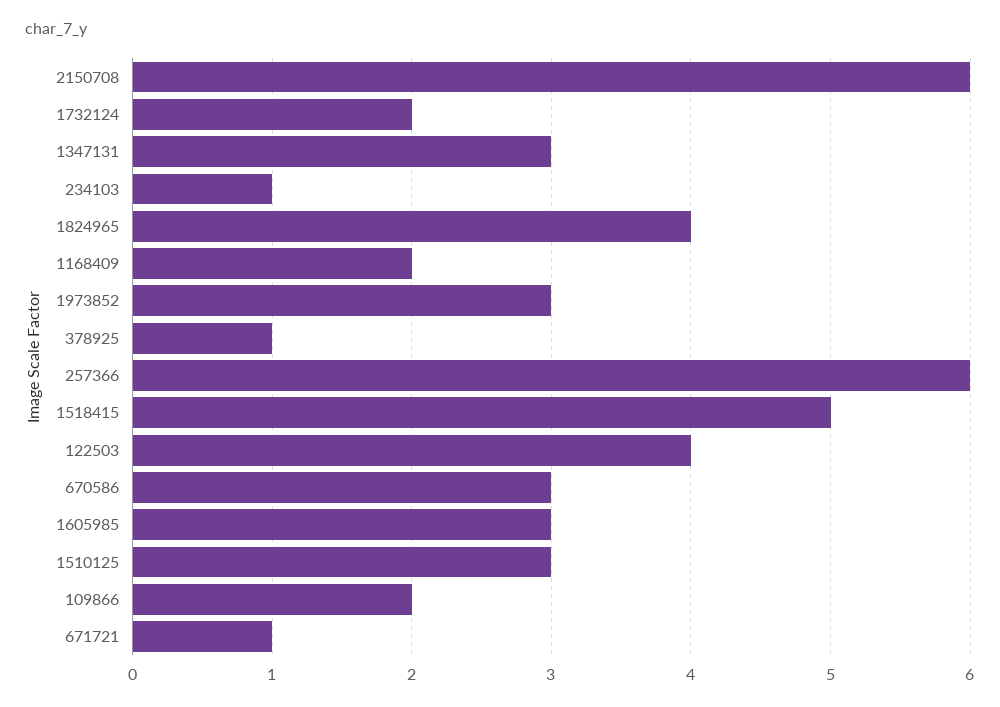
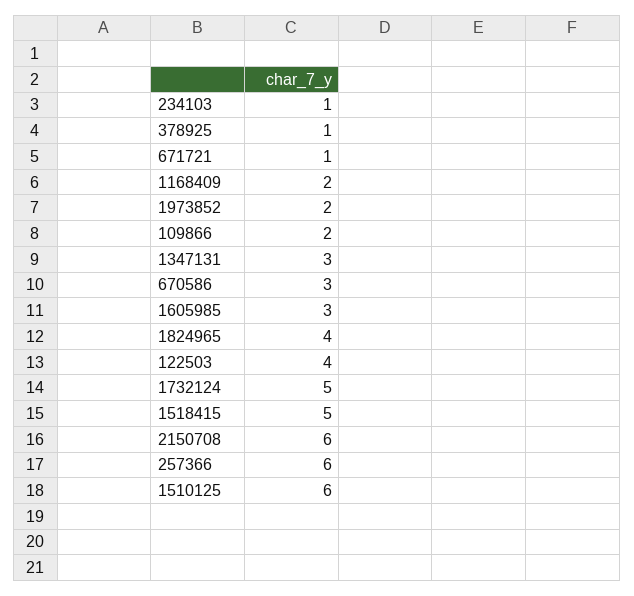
1732124: 2 -> 5
1973852: 3 -> 2
1510125: 3 -> 6

